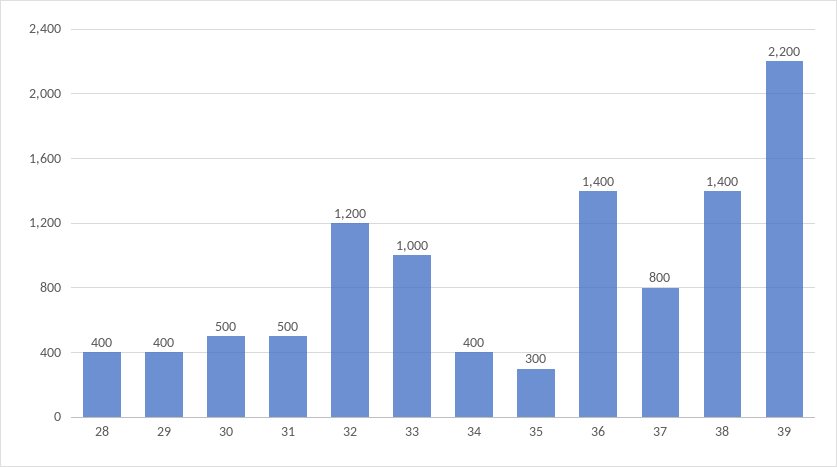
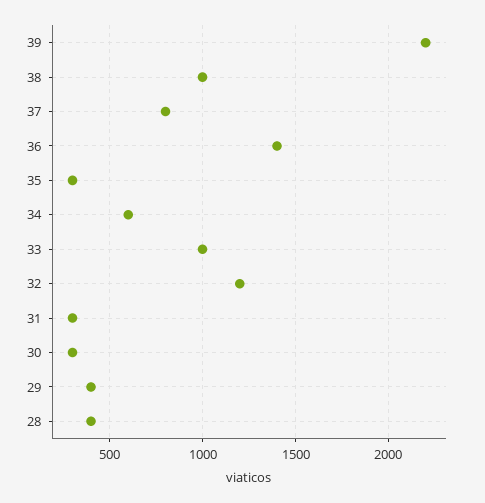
30: 500 -> 300
31: 500 -> 300
34: 400 -> 600
38: 1400 -> 1000

